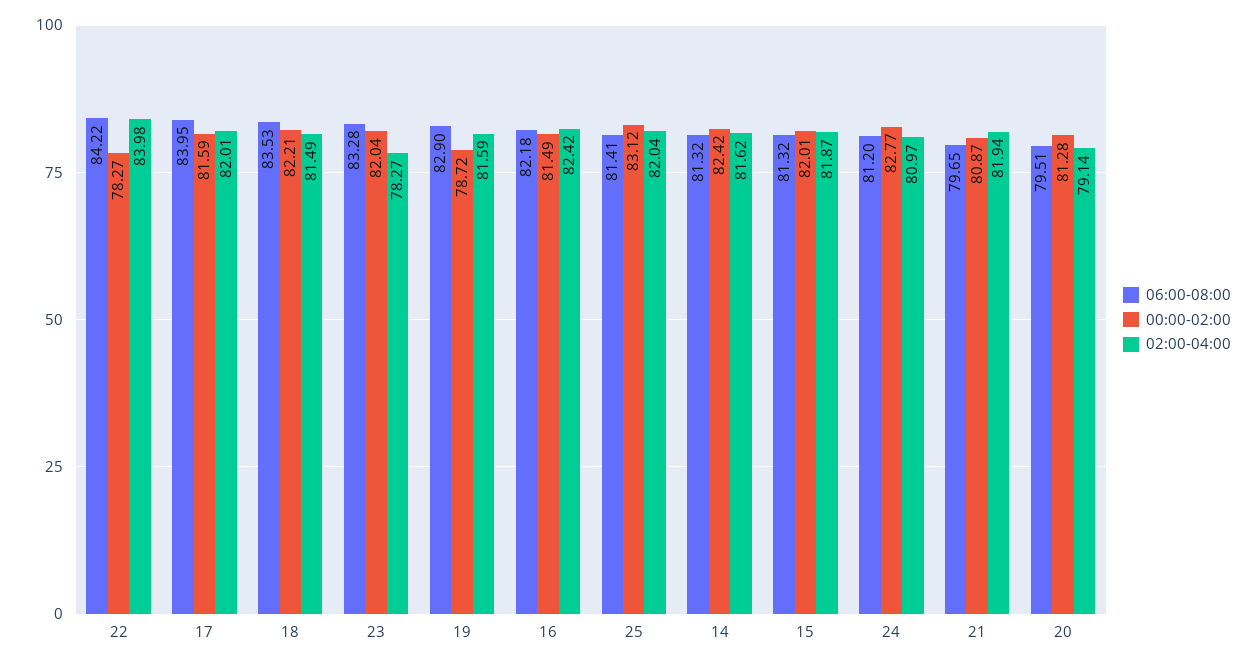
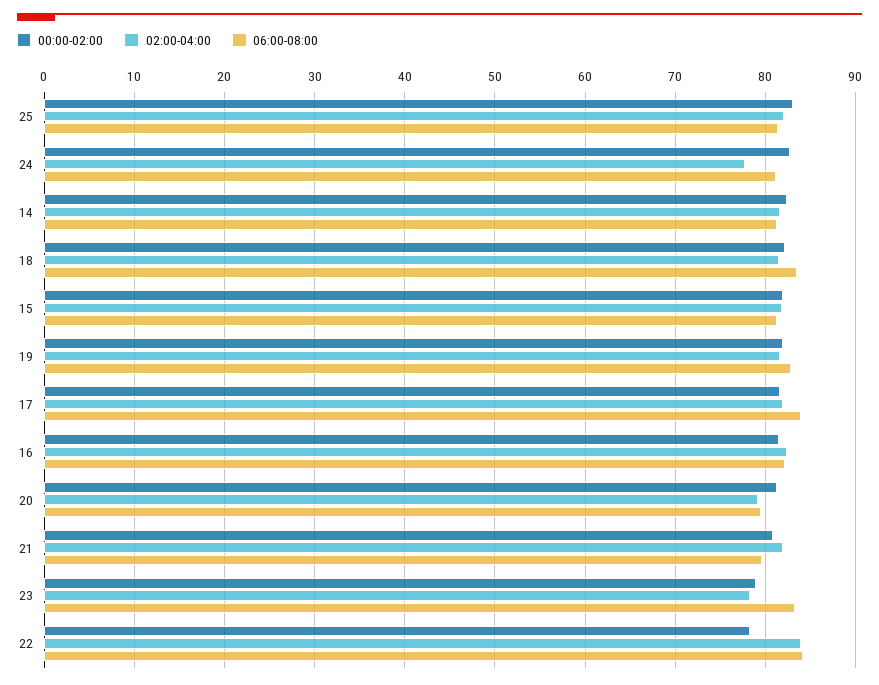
00:00-02:00, 23: 82.04 -> 79
00:00-02:00, 19: 78.72 -> 82
02:00-04:00, 24: 80.97 -> 78

